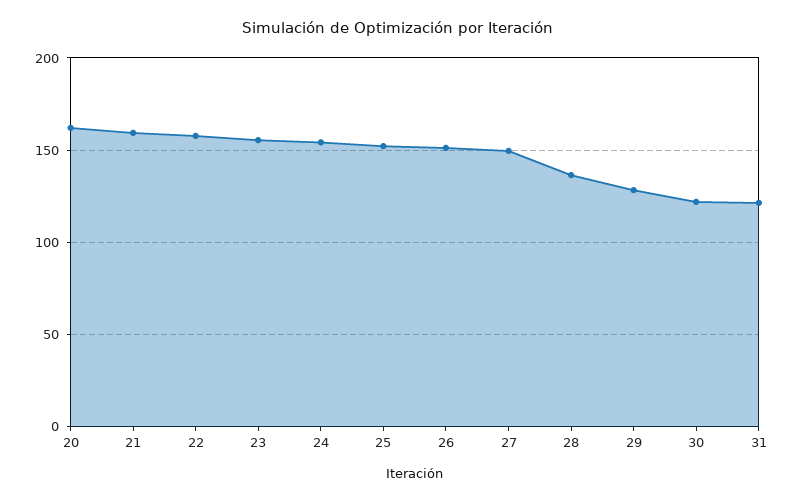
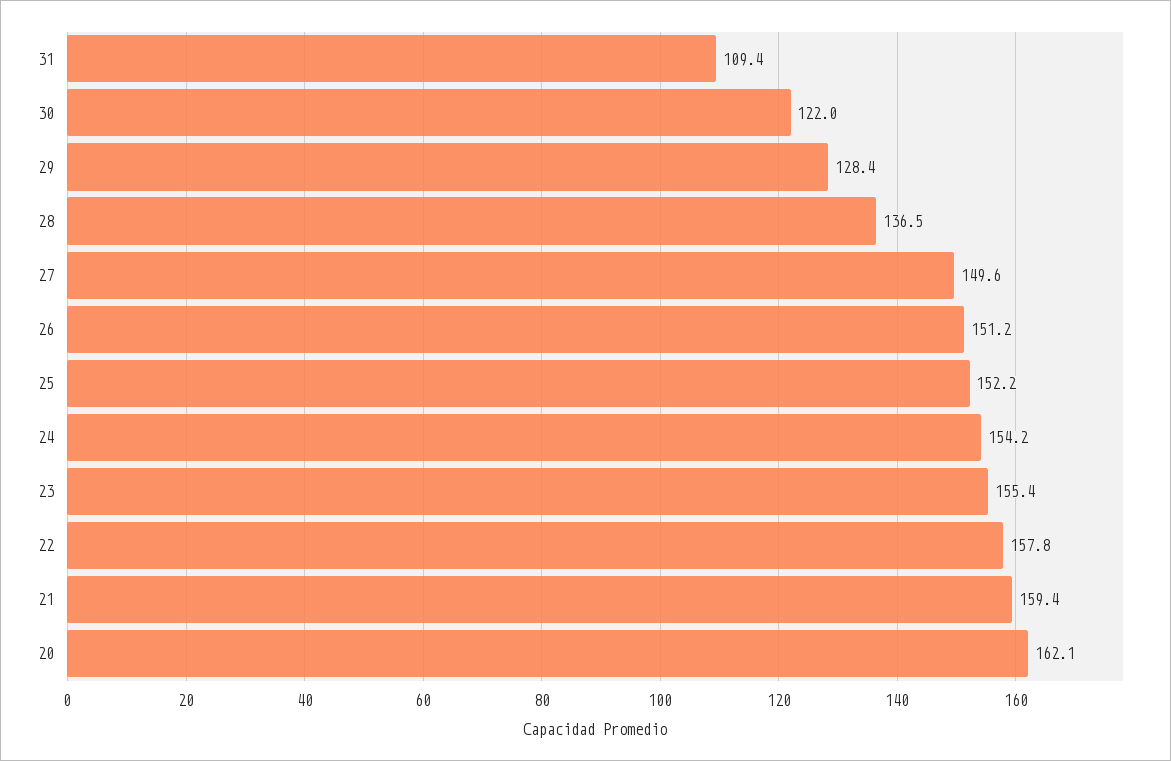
31: 120 -> 109.4

